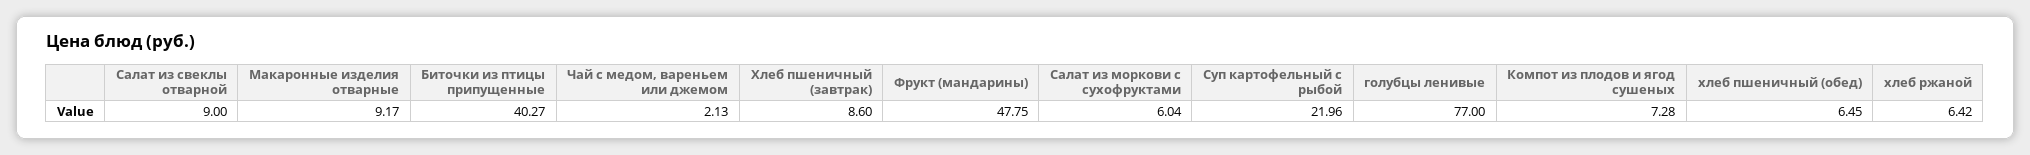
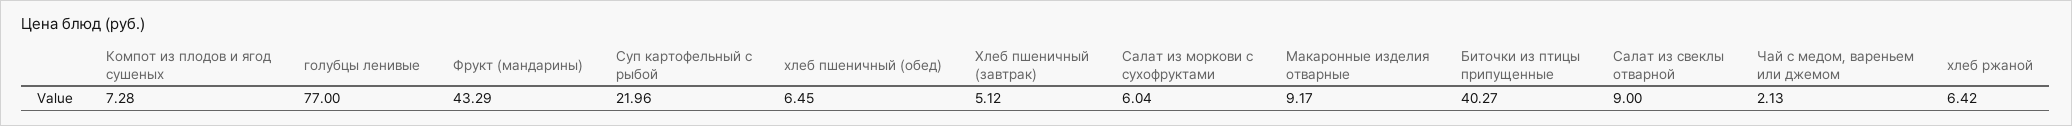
Хлеб пшеничный (завтрак): 8.6 -> 5.12
Фрукт (мандарины): 47.75 -> 43.29

